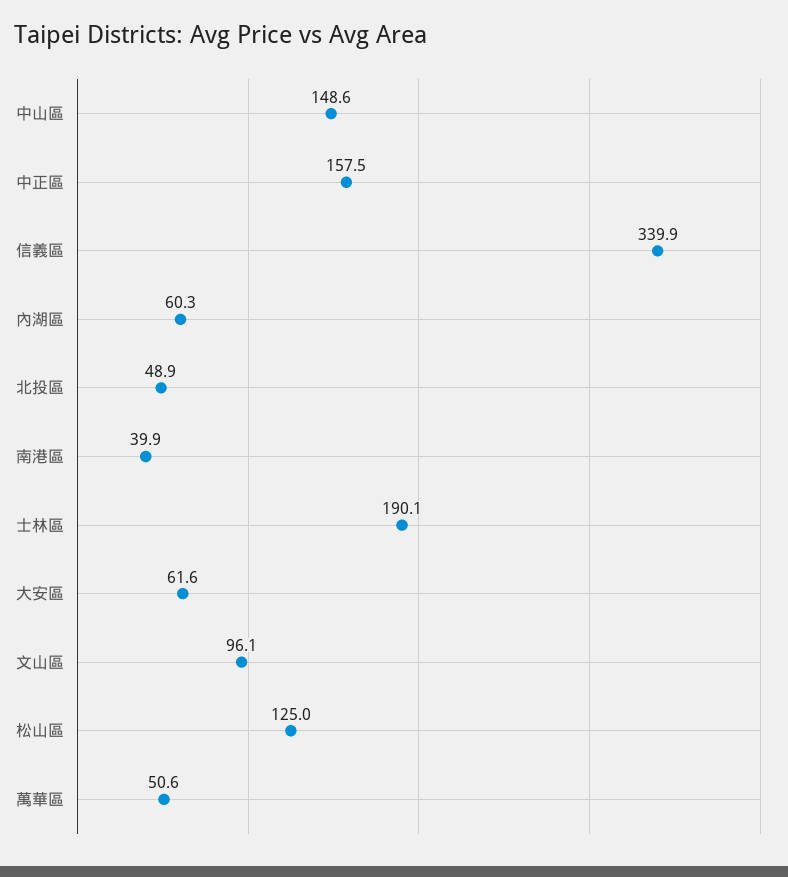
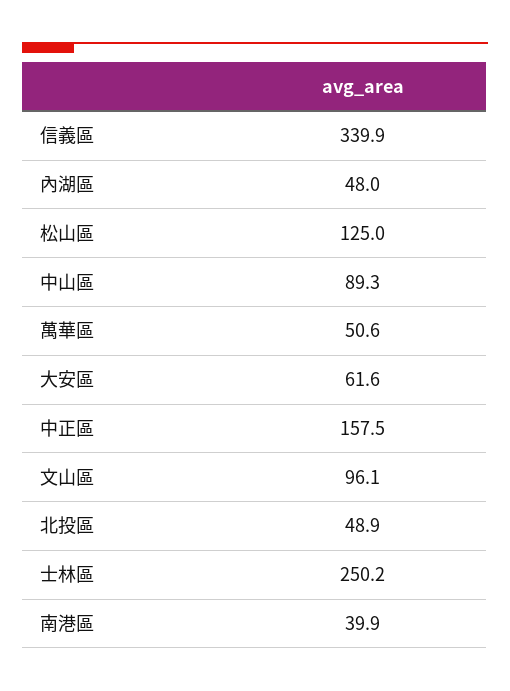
中山區: 148.6 -> 89.3
內湖區: 60.3 -> 48
士林區: 190.1 -> 250.2

